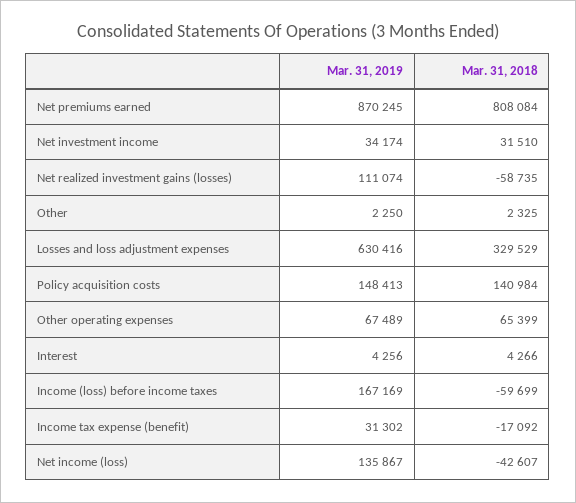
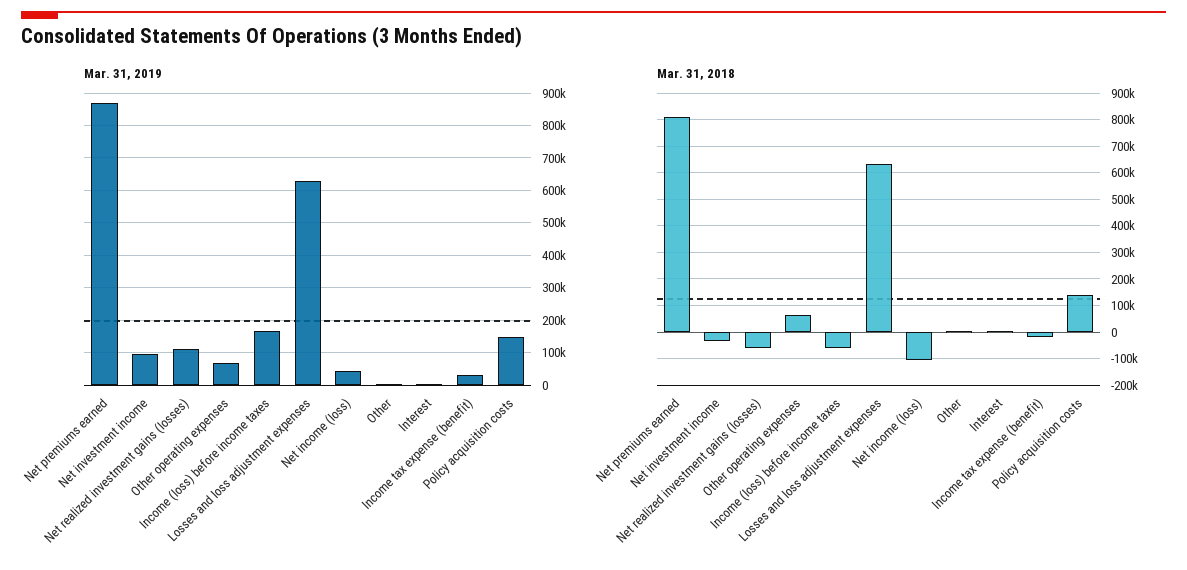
Mar. 31, 2019, Net investment income: 34174 -> 100000
Mar. 31, 2018, Net investment income: 31510 -> -25000
Mar. 31, 2018, Losses and loss adjustment expenses: 329529 -> 625000
Mar. 31, 2019, Net income (loss): 135867 -> 40000
Mar. 31, 2018, Net income (loss): -42607 -> -100000

